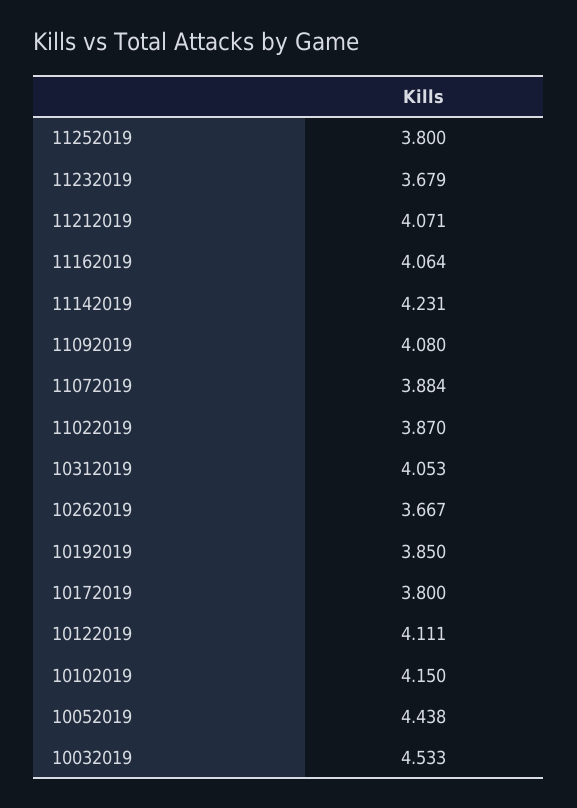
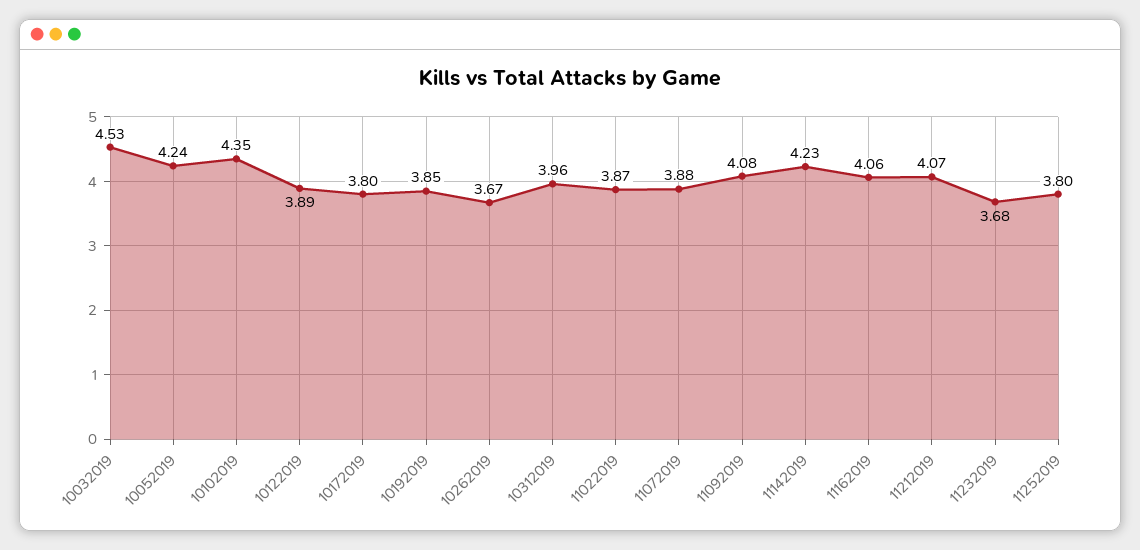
10312019: 4.053 -> 3.96
10122019: 4.111 -> 3.89
10102019: 4.15 -> 4.35
10052019: 4.438 -> 4.24

